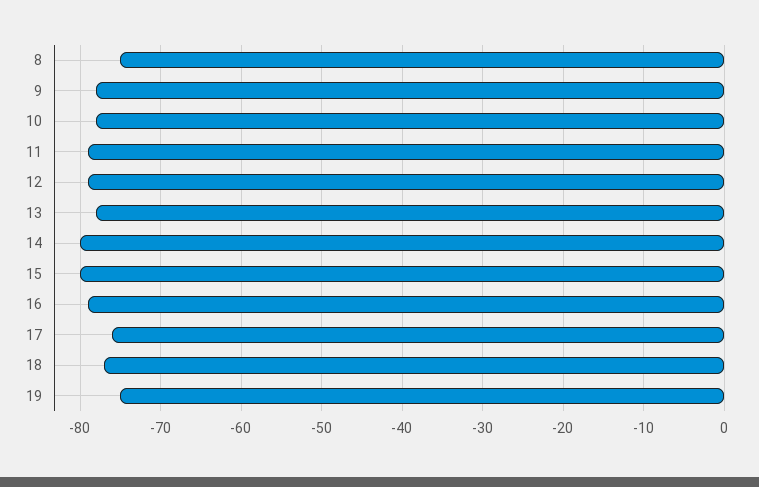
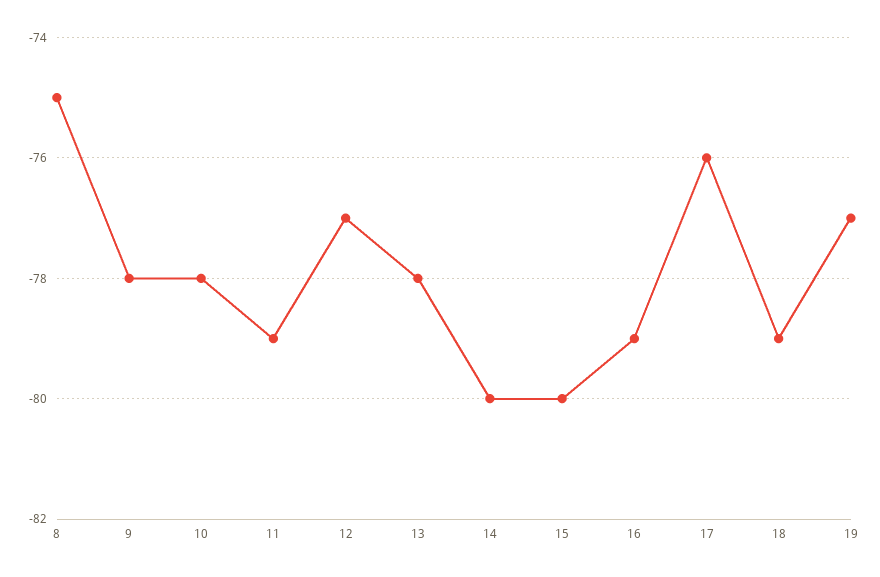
12: -79 -> -77
18: -77 -> -79
19: -75 -> -77

